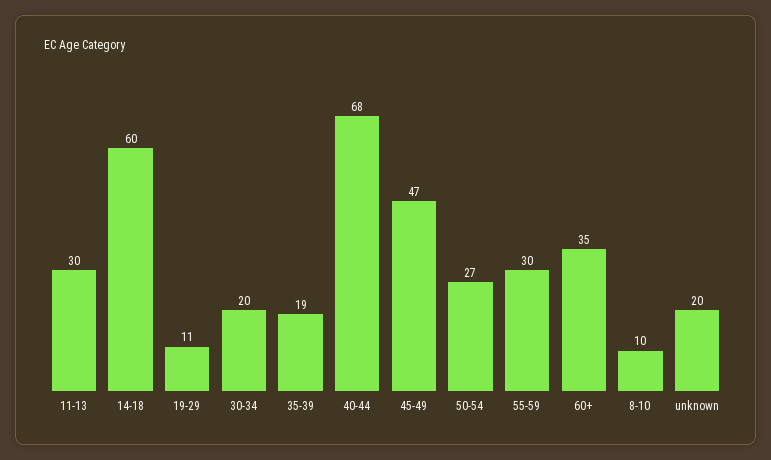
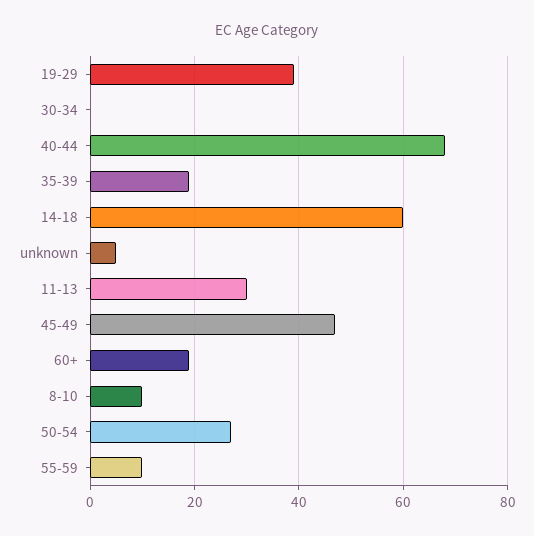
19-29: 11 -> 40
30-34: 20 -> 0
55-59: 30 -> 10
60+: 35 -> 20
unknown: 20 -> 5

